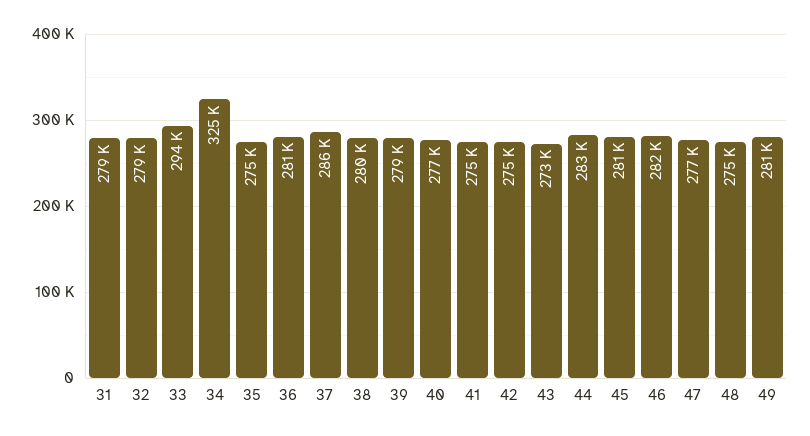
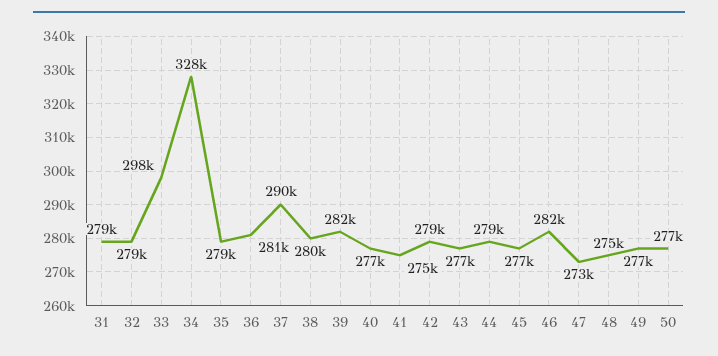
33: 294000 -> 298000
34: 325000 -> 328000
35: 275000 -> 279000
37: 286000 -> 290000
39: 279000 -> 282000
42: 275000 -> 279000
43: 273000 -> 277000
44: 283000 -> 279000
45: 281000 -> 277000
47: 277000 -> 273000
49: 281000 -> 277000
50: none -> 277000

